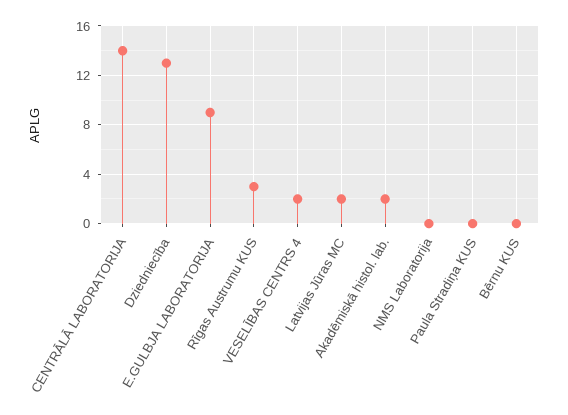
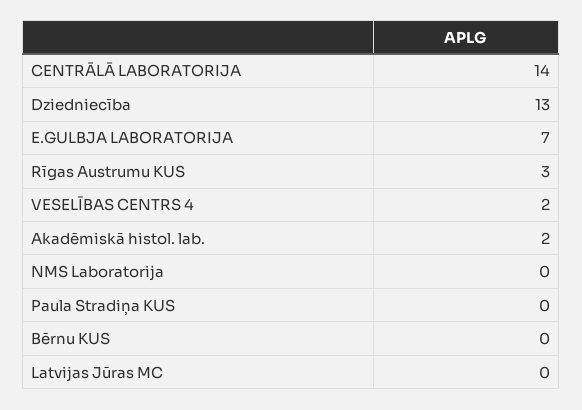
E.GULBJA LABORATORIJA: 9 -> 7
Latvijas Jūras MC: 2 -> 0

